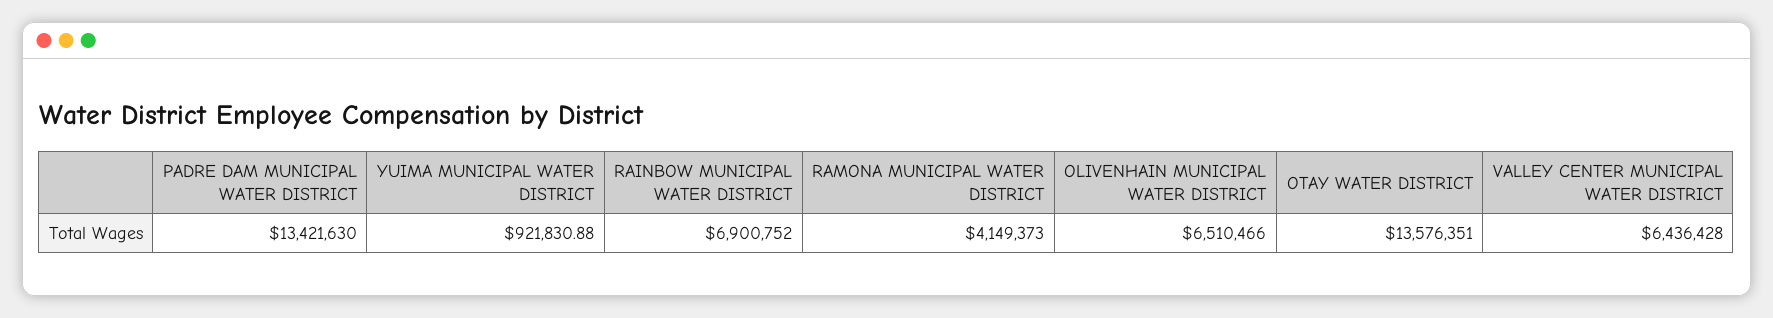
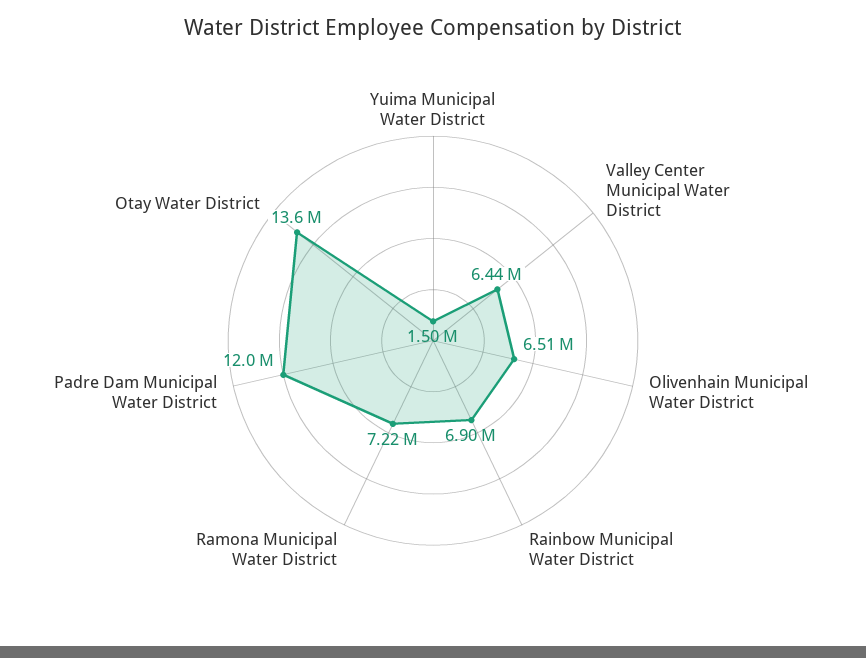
PADRE DAM MUNICIPAL WATER DISTRICT: 13421630 -> 12000000
YUIMA MUNICIPAL WATER DISTRICT: 921830.88 -> 1500000
RAMONA MUNICIPAL WATER DISTRICT: 4149373 -> 7220000

